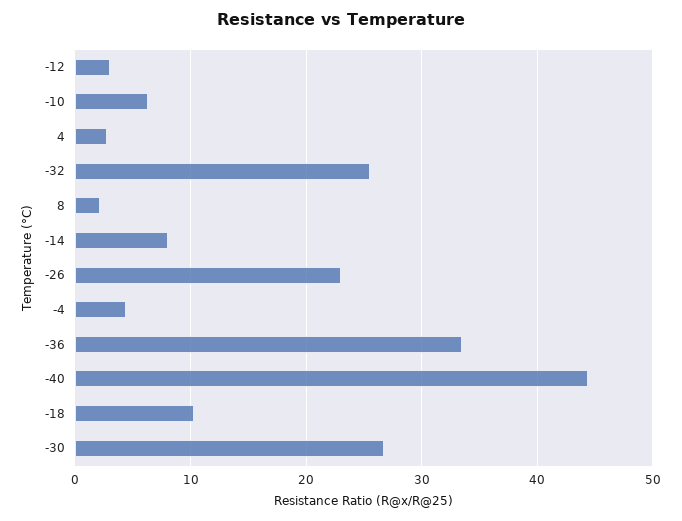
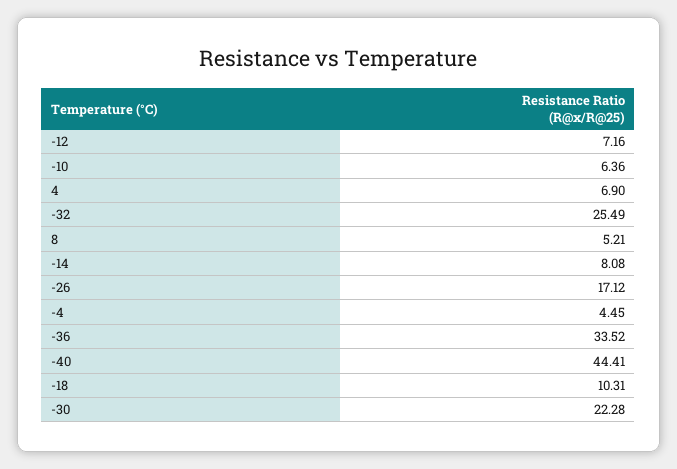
-12: 3 -> 7.16
4: 3 -> 6.9
8: 2 -> 5.21
-26: 23 -> 17.12
-30: 27 -> 22.28

